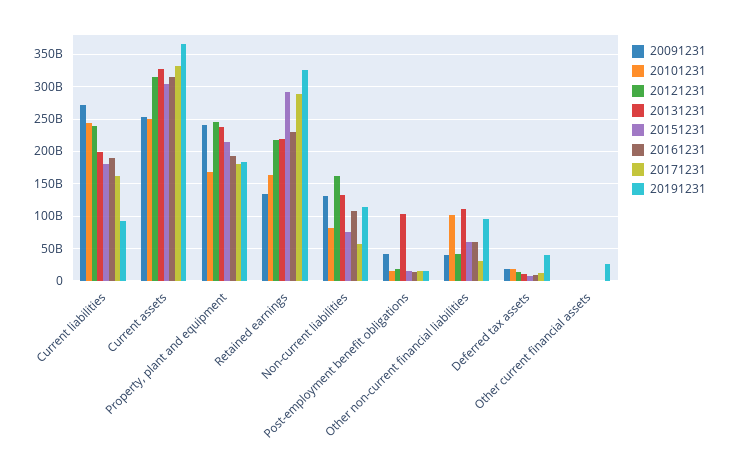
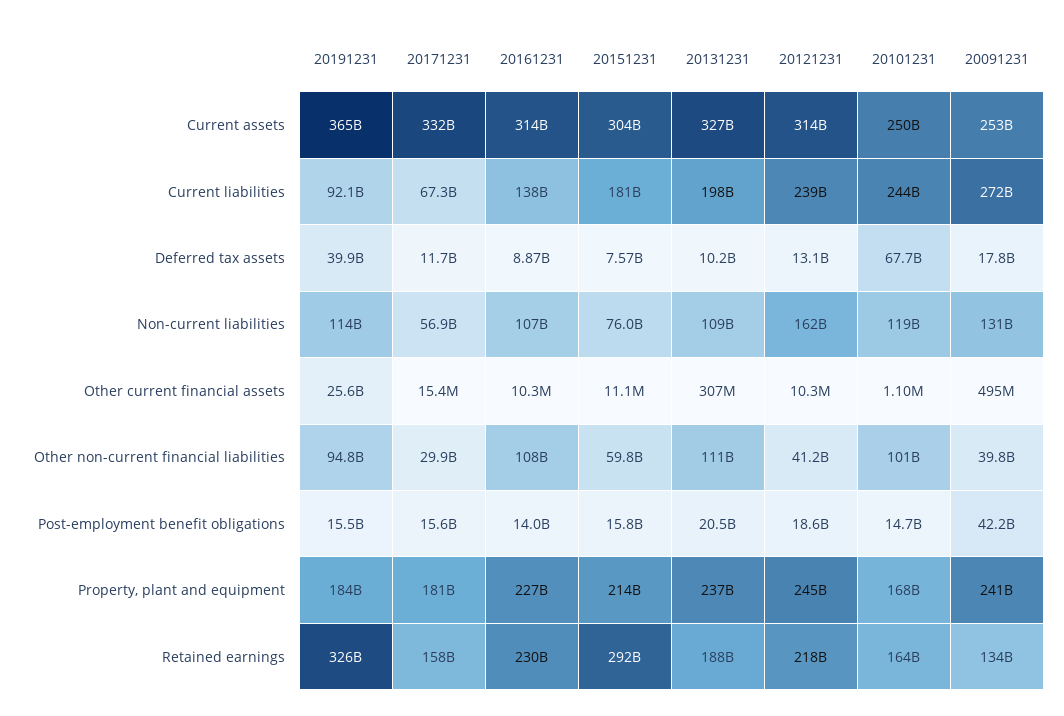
20161231, Current liabilities: 190000000000 -> 138000000000
20171231, Current liabilities: 160000000000 -> 67300000000
20161231, Property, plant and equipment: 190000000000 -> 227000000000
20131231, Retained earnings: 220000000000 -> 188000000000
20171231, Retained earnings: 290000000000 -> 158000000000
20101231, Non-current liabilities: 80000000000 -> 119000000000
20131231, Non-current liabilities: 130000000000 -> 109000000000
20131231, Post-employment benefit obligations: 100000000000 -> 20500000000
20161231, Other non-current financial liabilities: 60000000000 -> 108000000000
20101231, Deferred tax assets: 20000000000 -> 67700000000

